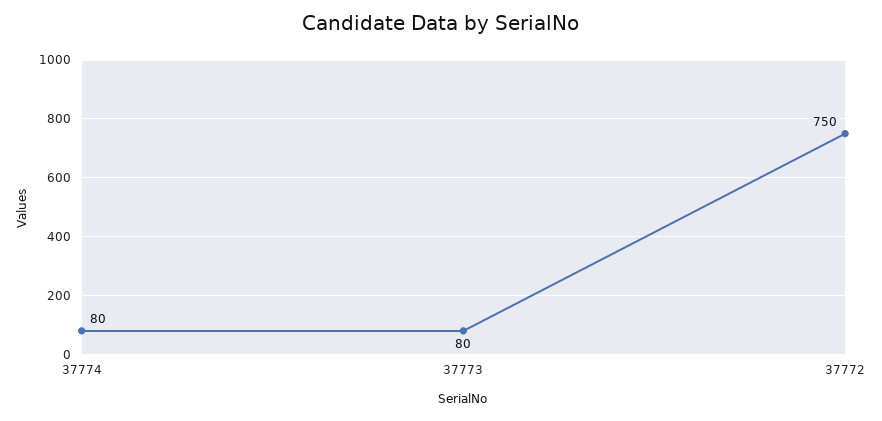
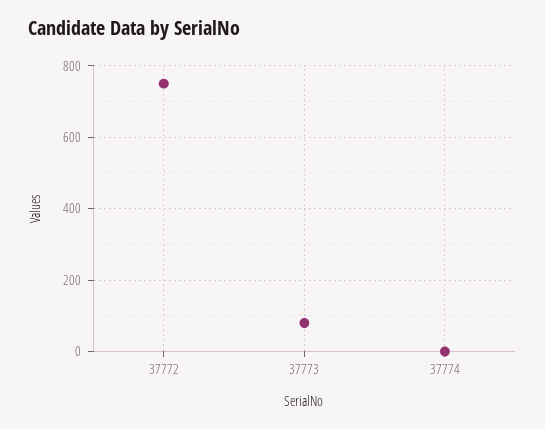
37774: 80 -> 0

